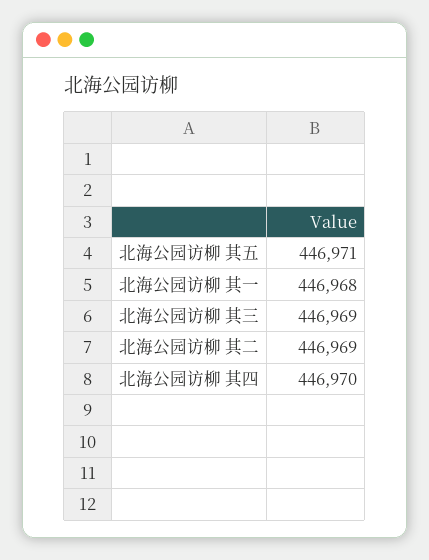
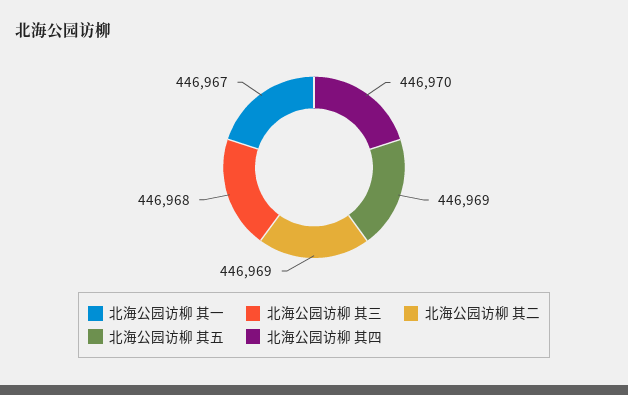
北海公园访柳 其五: 446971 -> 446969
北海公园访柳 其一: 446968 -> 446967
北海公园访柳 其三: 446969 -> 446968

